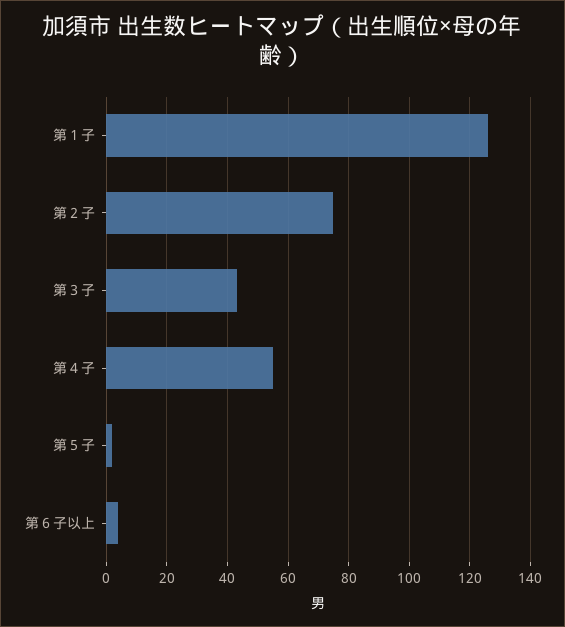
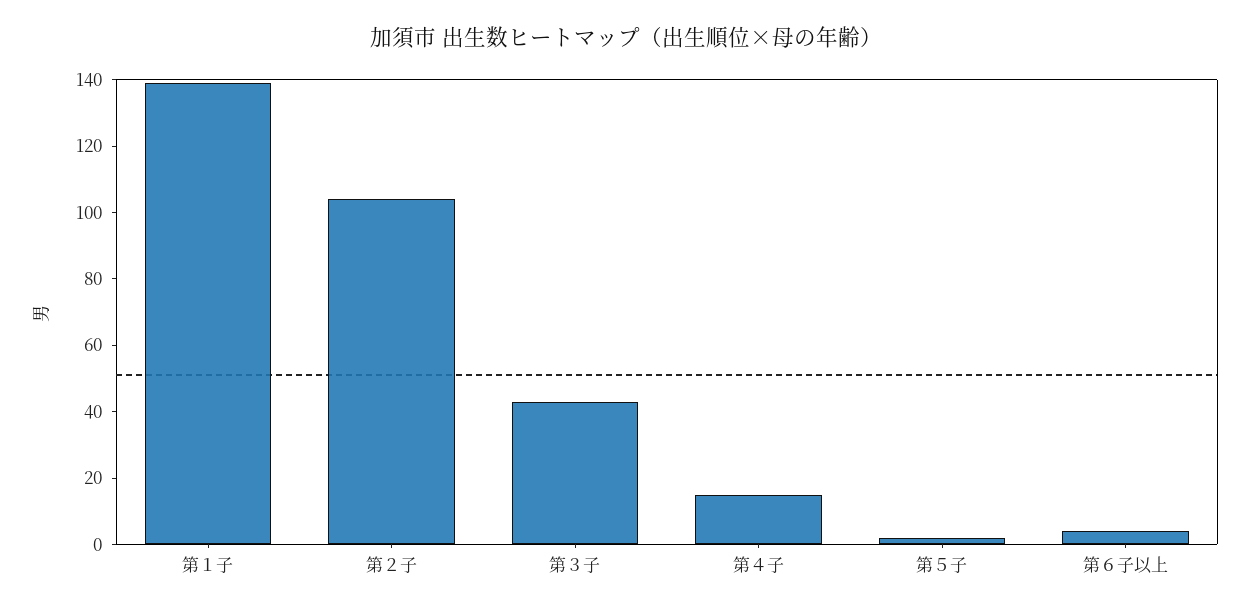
第１子: 125 -> 140
第２子: 75 -> 105
第４子: 55 -> 15

